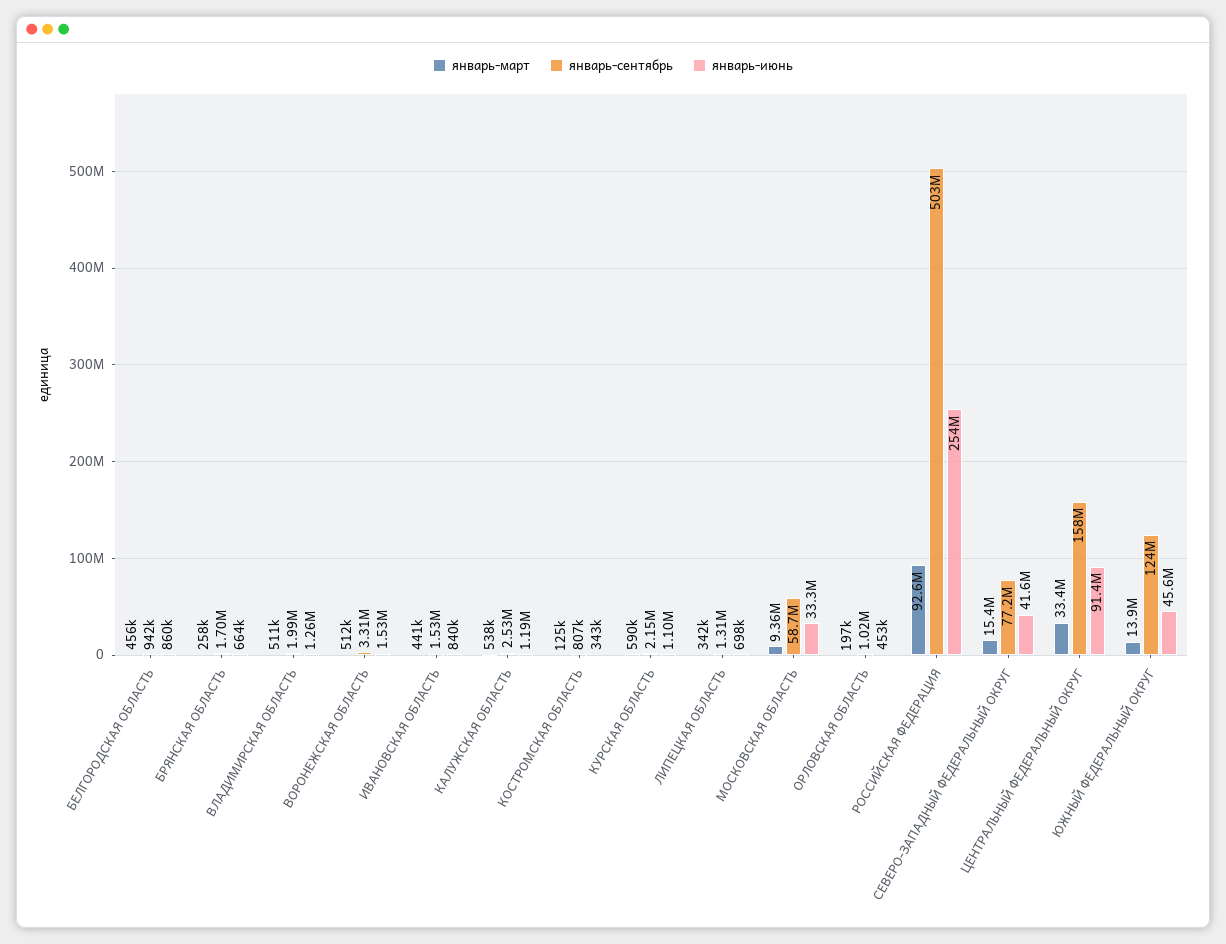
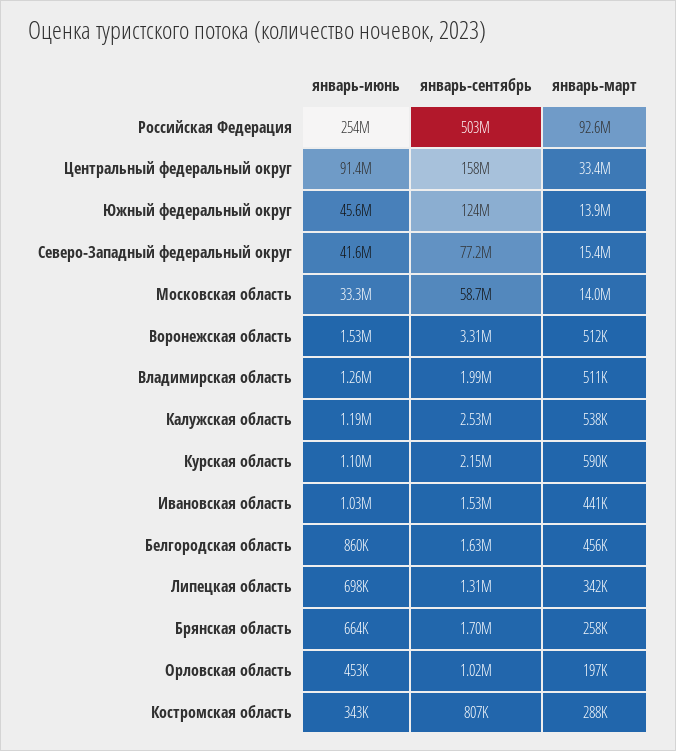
январь-сентябрь, БЕЛГОРОДСКАЯ ОБЛАСТЬ: 942000 -> 1630000
январь-июнь, ИВАНОВСКАЯ ОБЛАСТЬ: 840000 -> 1030000
январь-март, КОСТРОМСКАЯ ОБЛАСТЬ: 125000 -> 288000
январь-март, МОСКОВСКАЯ ОБЛАСТЬ: 9360000 -> 14000000

